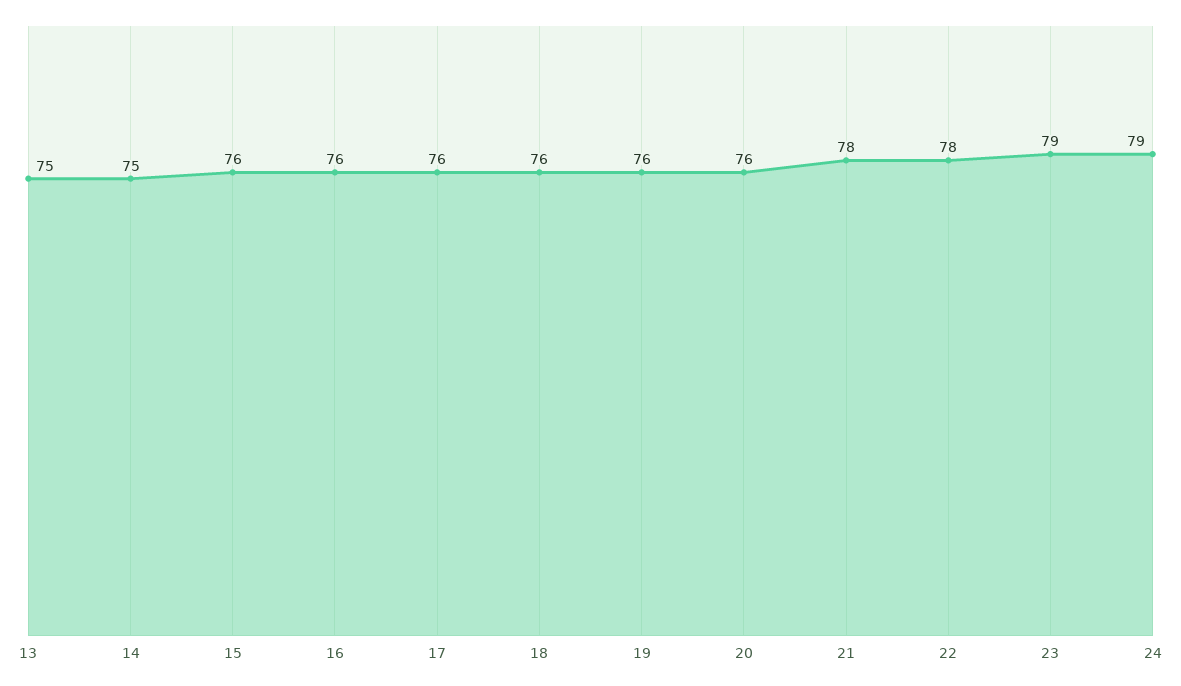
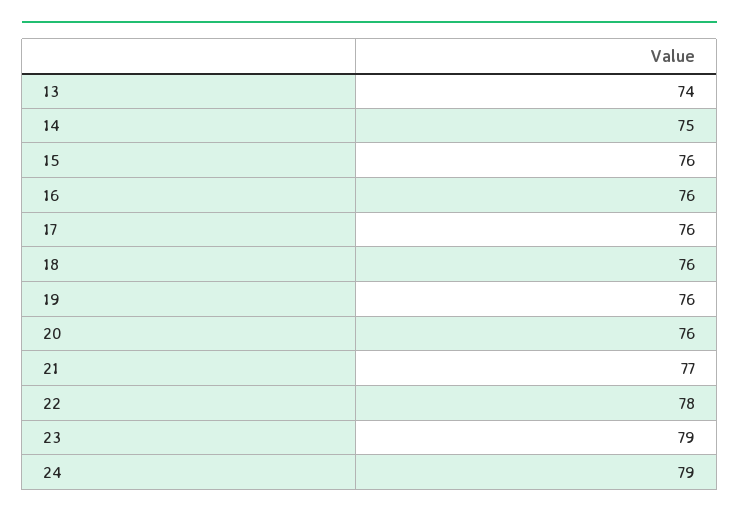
13: 75 -> 74
21: 78 -> 77

